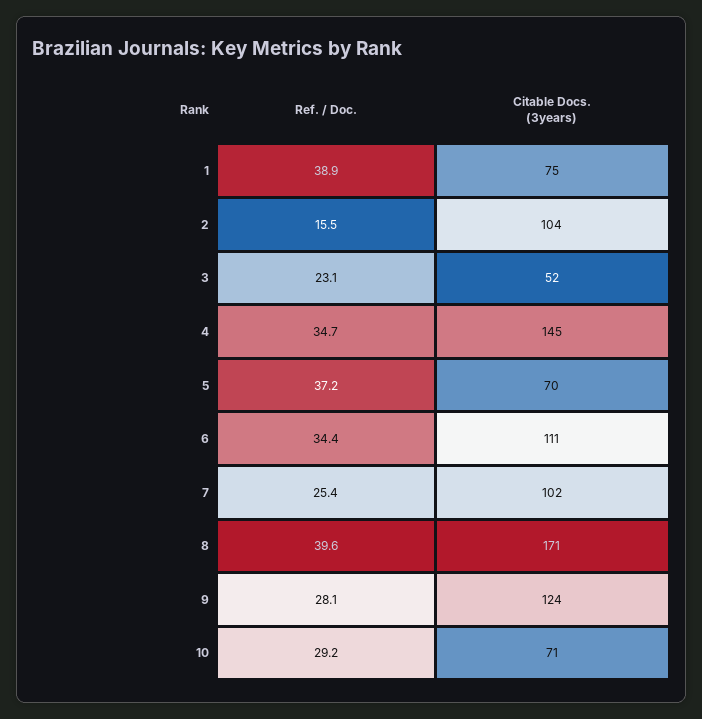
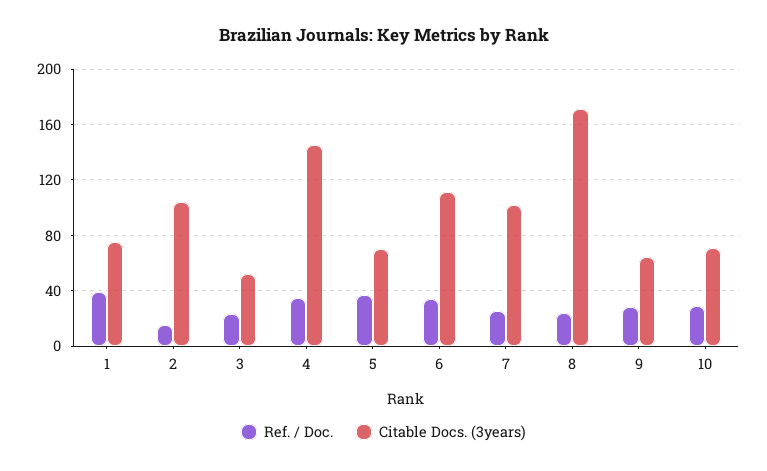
Ref. / Doc., 8: 39.6 -> 25
Citable Docs. (3years), 9: 124 -> 65

